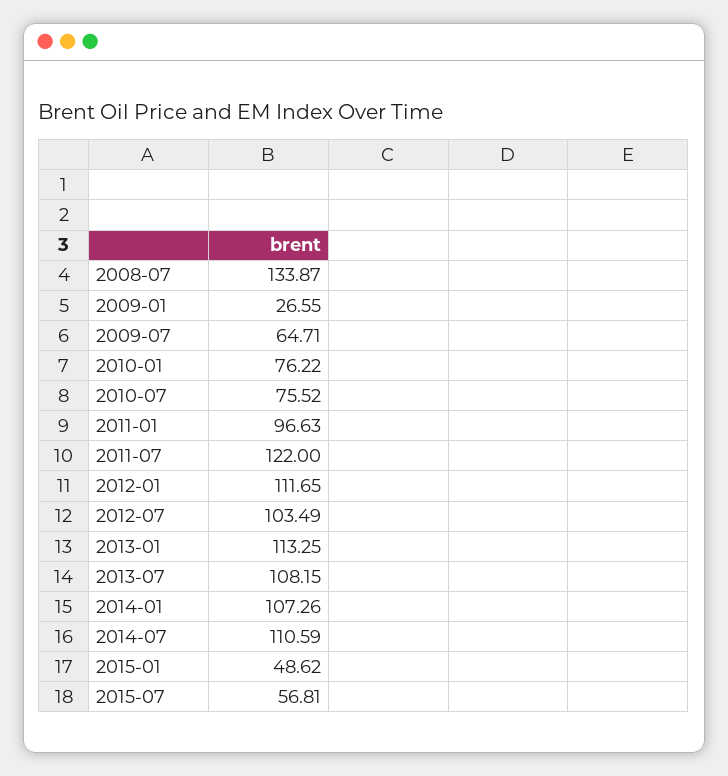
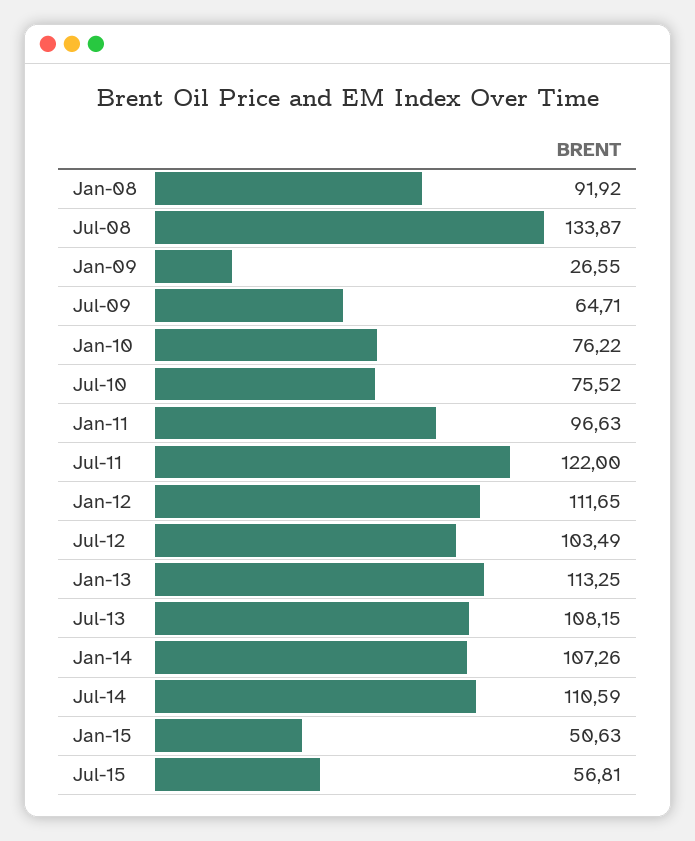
2015-01: 48.62 -> 50.63
Jan-08: none -> 91.92

